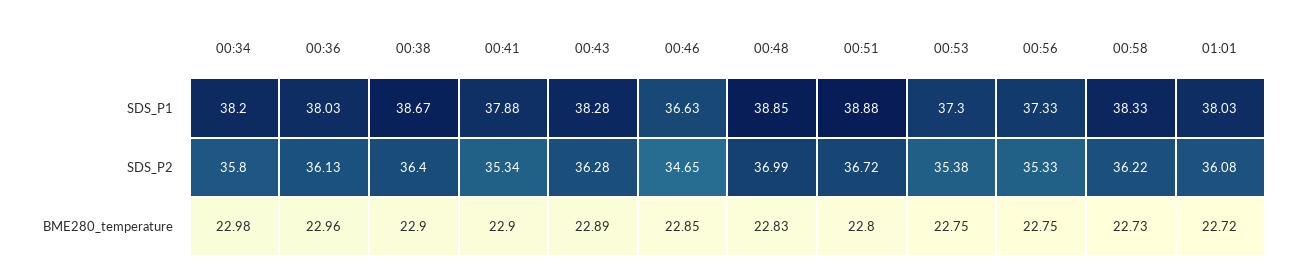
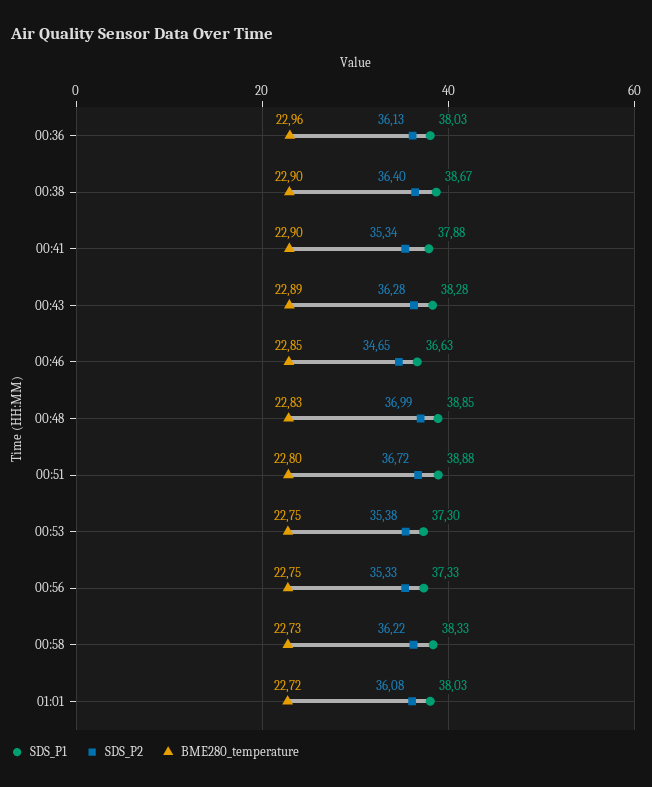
SDS_P1, 00:34: 38.2 -> none
SDS_P2, 00:34: 35.8 -> none
BME280_temperature, 00:34: 22.98 -> none

